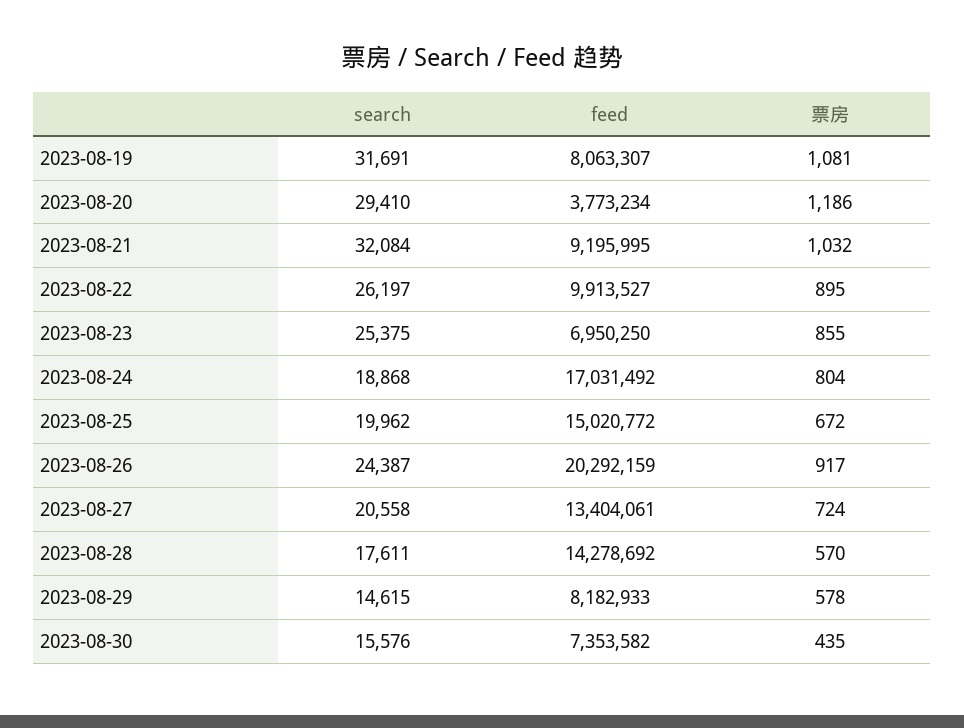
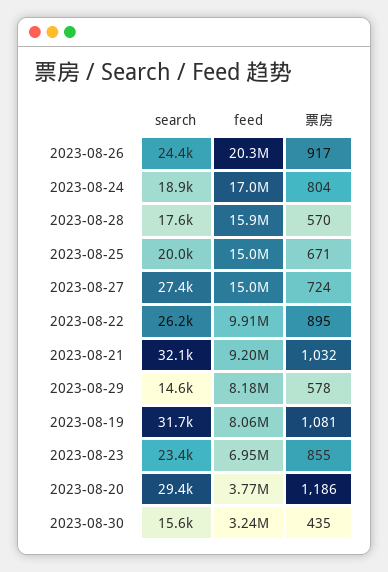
search, 2023-08-23: 25375 -> 23400
票房, 2023-08-25: 672 -> 671
search, 2023-08-27: 20558 -> 27400
feed, 2023-08-27: 13404061 -> 15000000
feed, 2023-08-28: 14278692 -> 15900000
feed, 2023-08-30: 7353582 -> 3240000

